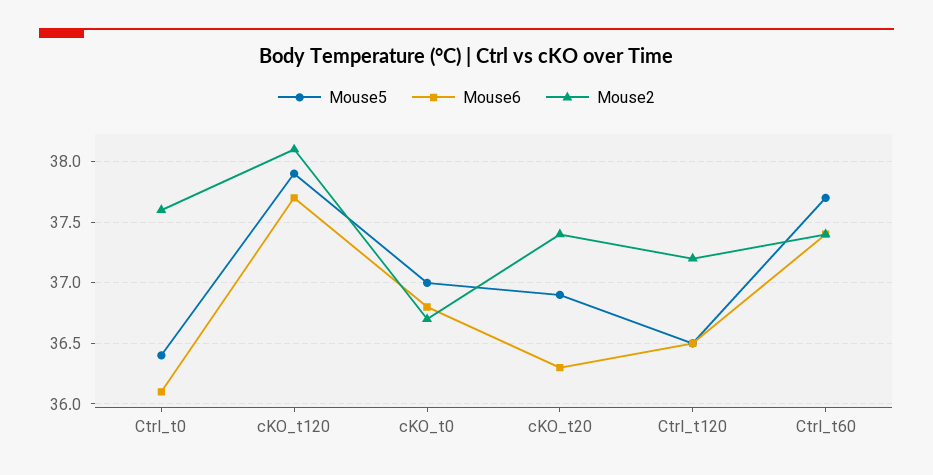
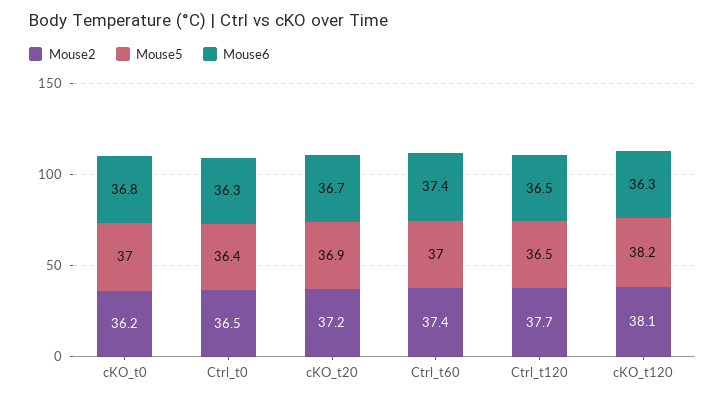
Mouse6, Ctrl_t0: 36.1 -> 36.3
Mouse2, Ctrl_t0: 37.6 -> 36.5
Mouse5, cKO_t120: 37.9 -> 38.2
Mouse6, cKO_t120: 37.7 -> 36.3
Mouse2, cKO_t0: 36.7 -> 36.2
Mouse6, cKO_t20: 36.3 -> 36.7
Mouse2, cKO_t20: 37.4 -> 37.2
Mouse2, Ctrl_t120: 37.2 -> 37.7
Mouse5, Ctrl_t60: 37.7 -> 37

